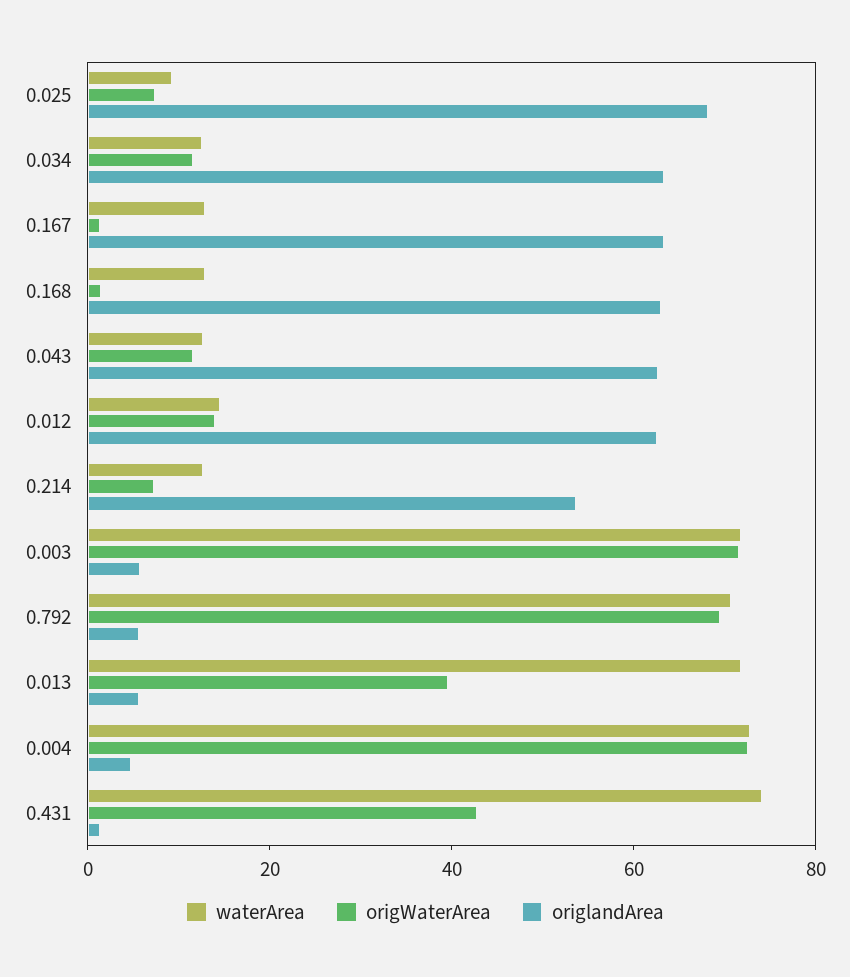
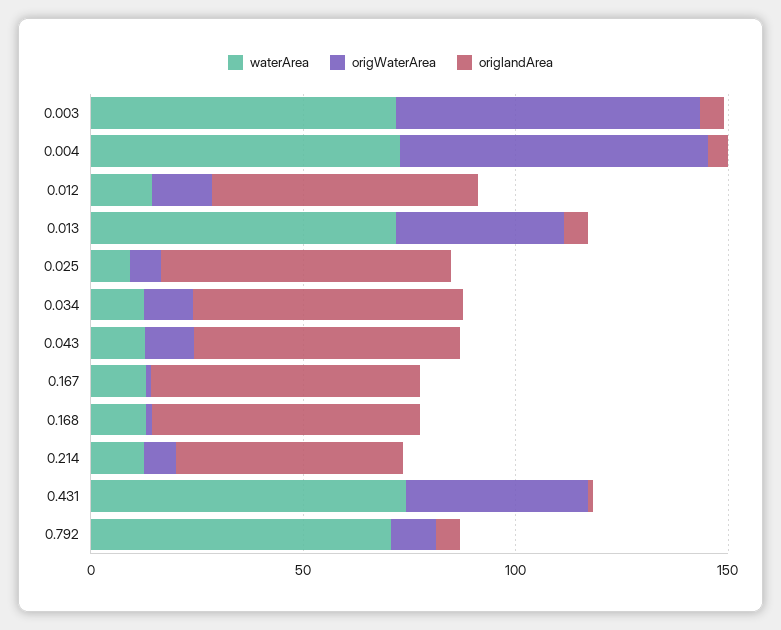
origWaterArea, 0.792: 70 -> 10

